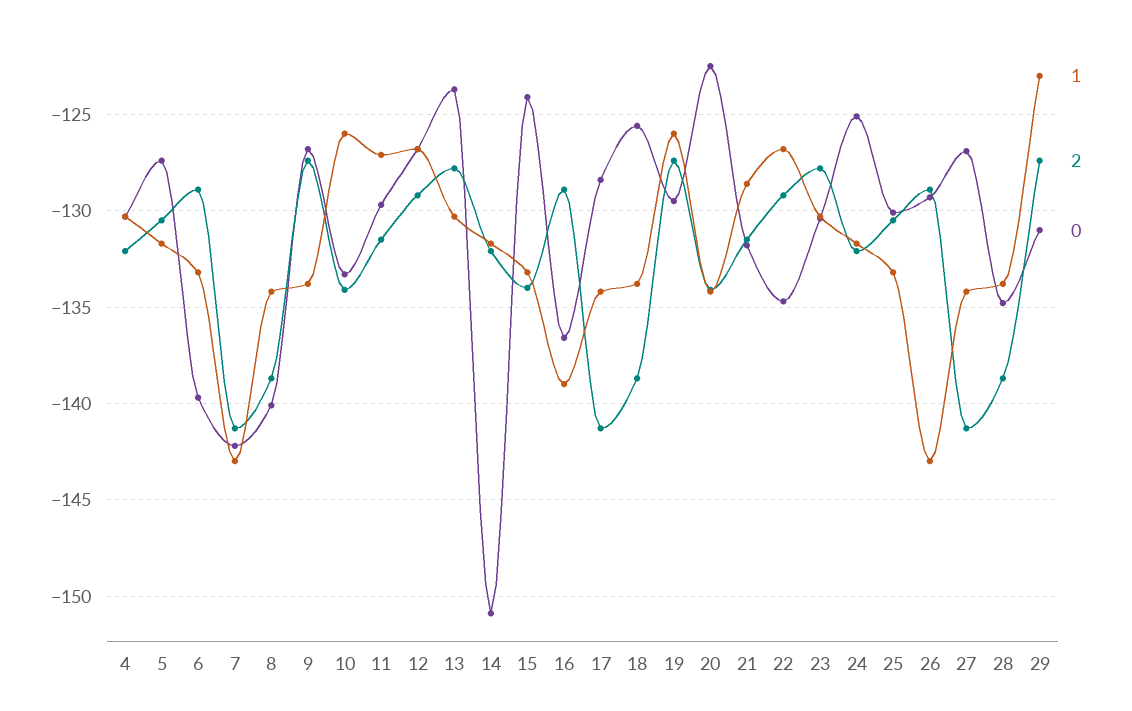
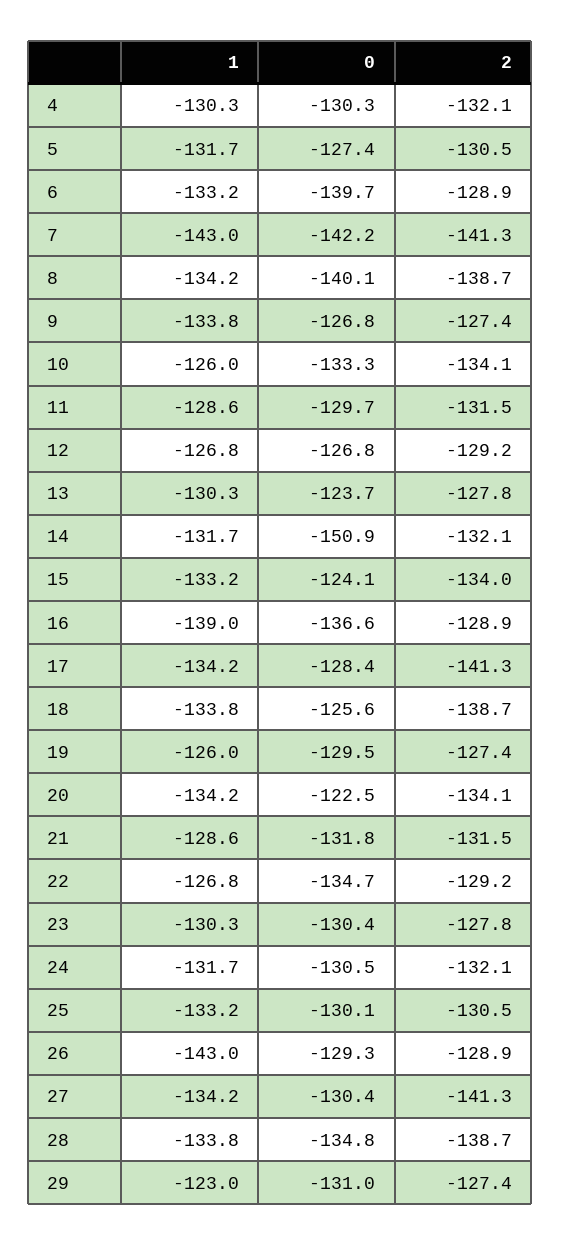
1, 11: -127 -> -128.6
0, 24: -125 -> -130.5
0, 27: -127 -> -130.4

